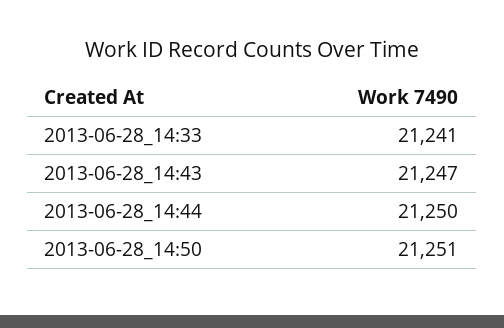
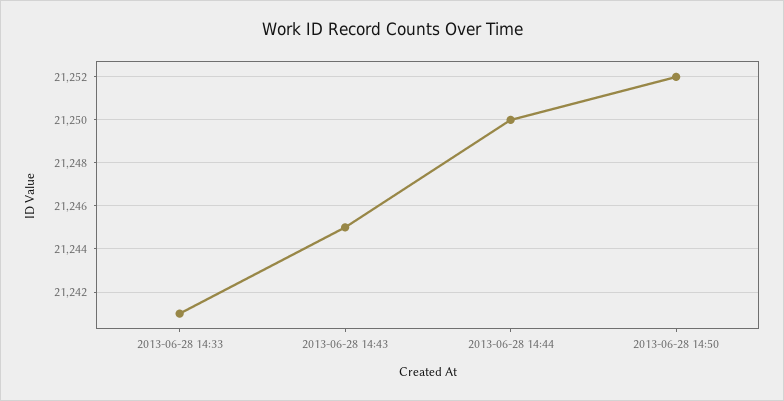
2013-06-28_14:43: 21247 -> 21245
2013-06-28_14:50: 21251 -> 21252

